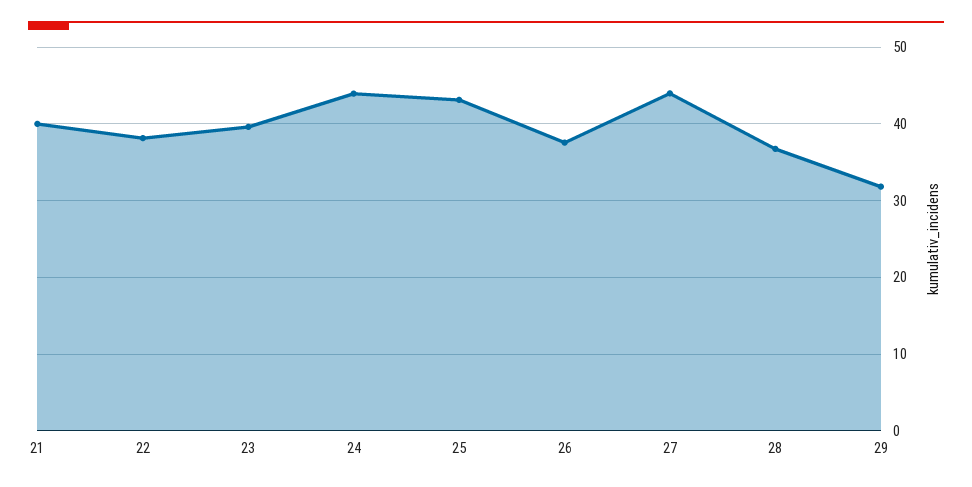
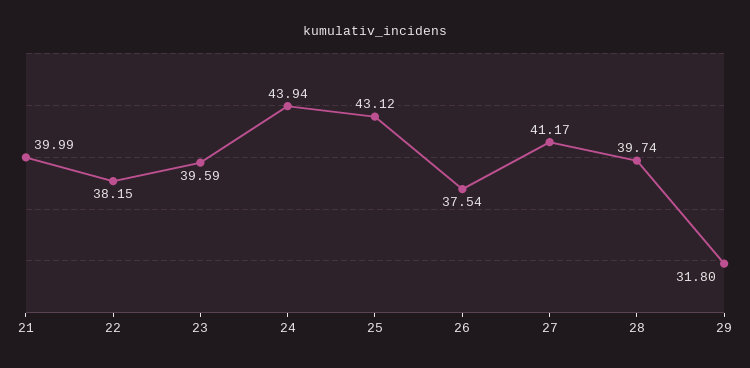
27: 44 -> 41.17
28: 37 -> 39.74

